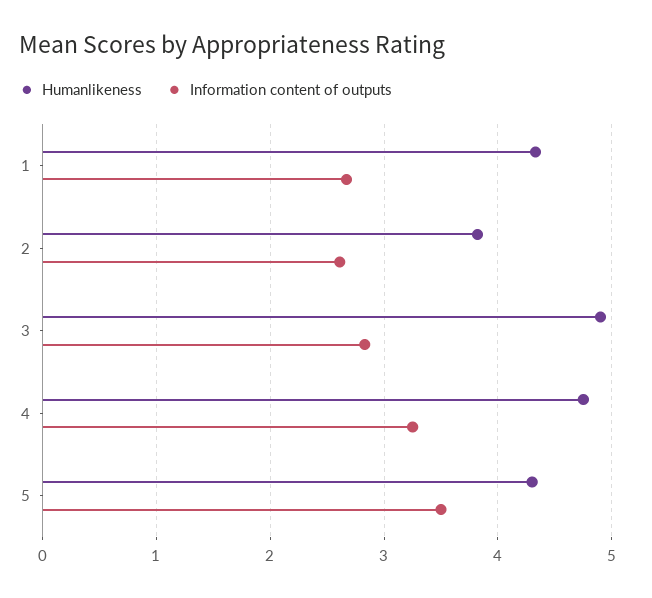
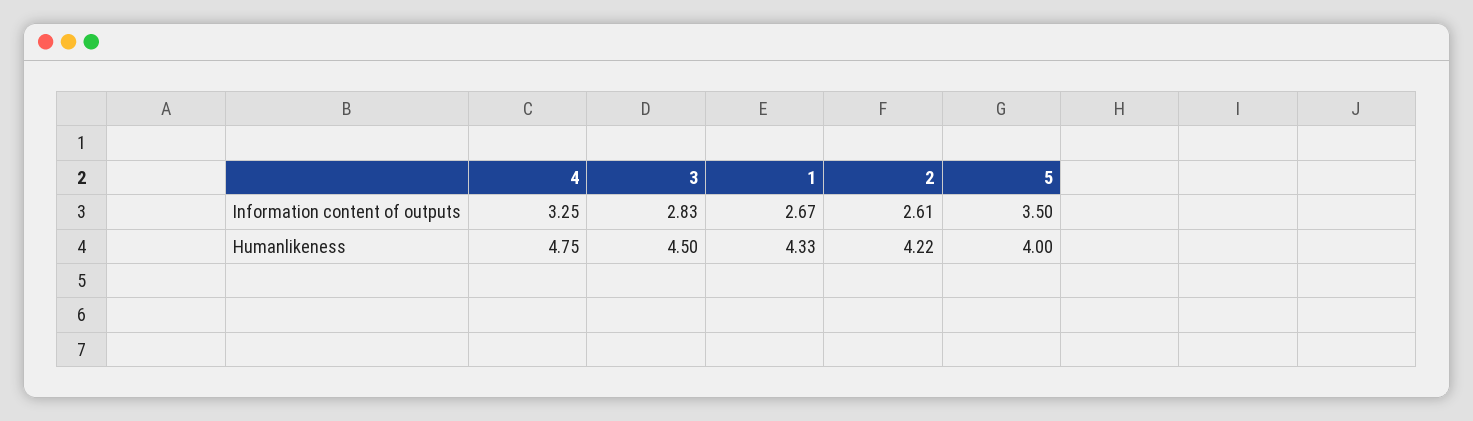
Humanlikeness, 2: 3.8 -> 4.22
Humanlikeness, 3: 4.9 -> 4.5
Humanlikeness, 5: 4.3 -> 4

